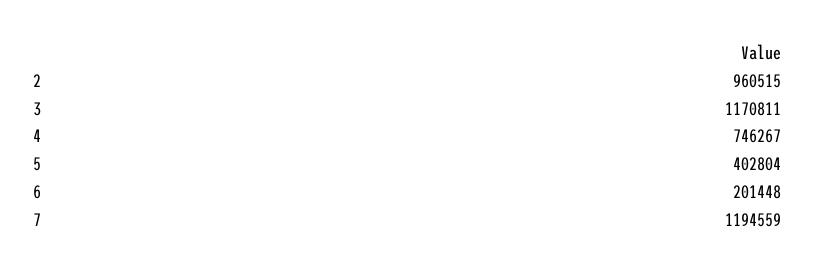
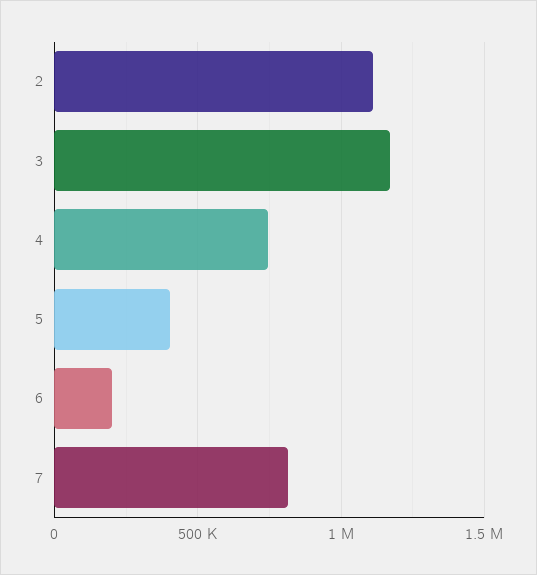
2: 960515 -> 1100000
7: 1194559 -> 800000

